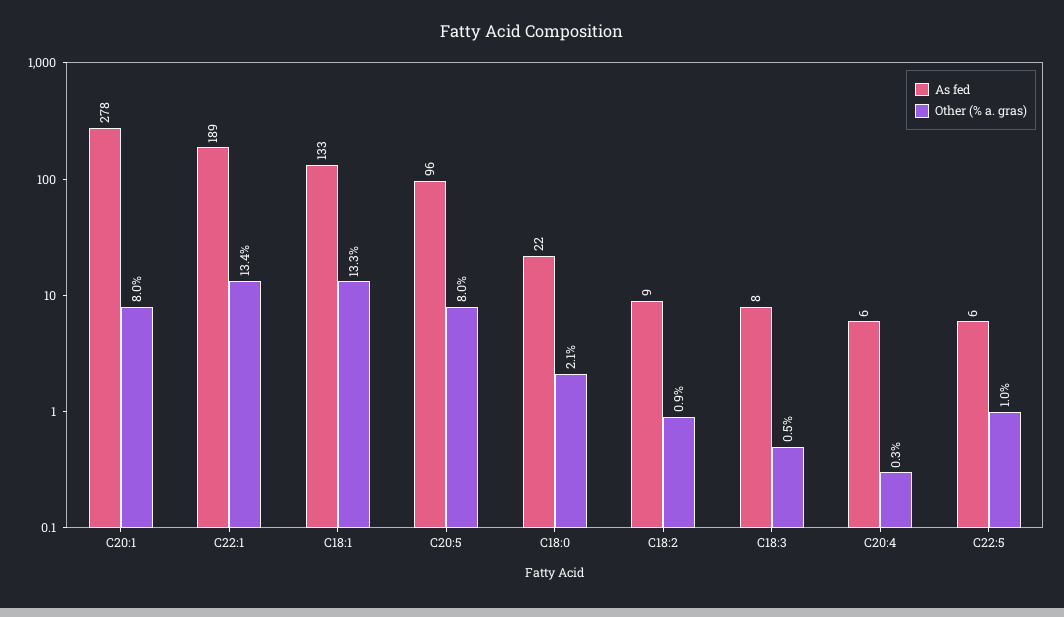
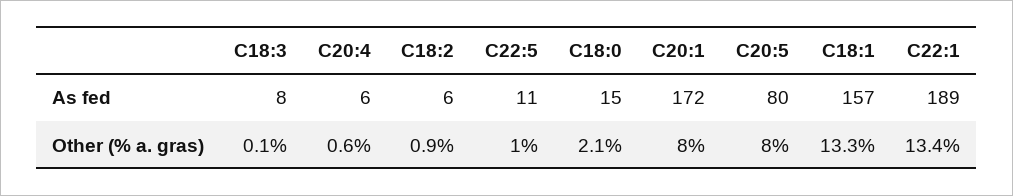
As fed, C20:1: 278 -> 172
As fed, C18:1: 133 -> 157
As fed, C20:5: 96 -> 80
As fed, C18:0: 22 -> 15
As fed, C18:2: 9 -> 6
Other (% a. gras), C18:3: 0.5 -> 0.1
Other (% a. gras), C20:4: 0.3 -> 0.6
As fed, C22:5: 6 -> 11

